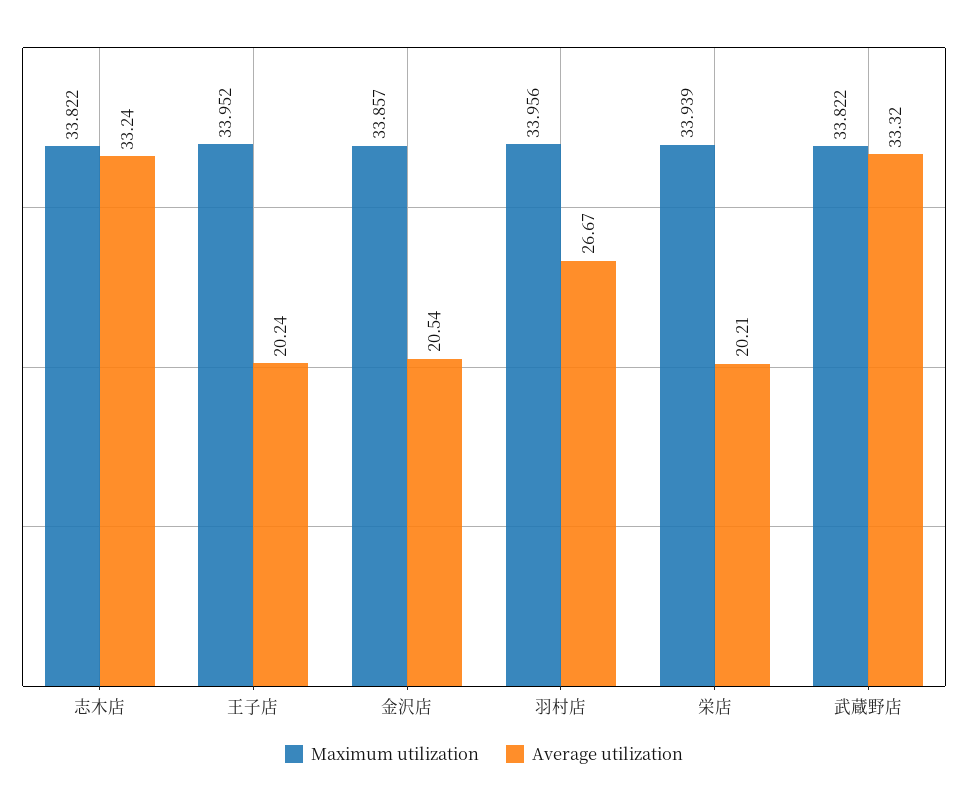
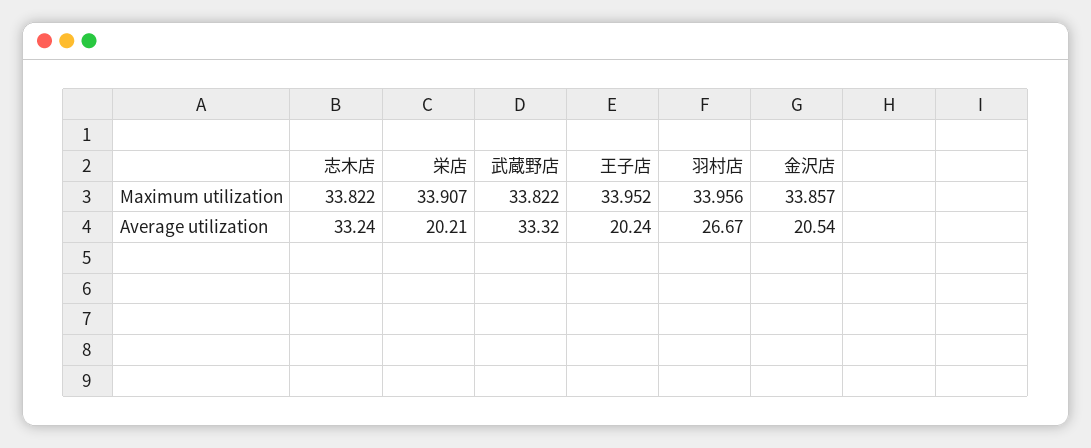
Maximum utilization, 栄店: 33.939 -> 33.907

